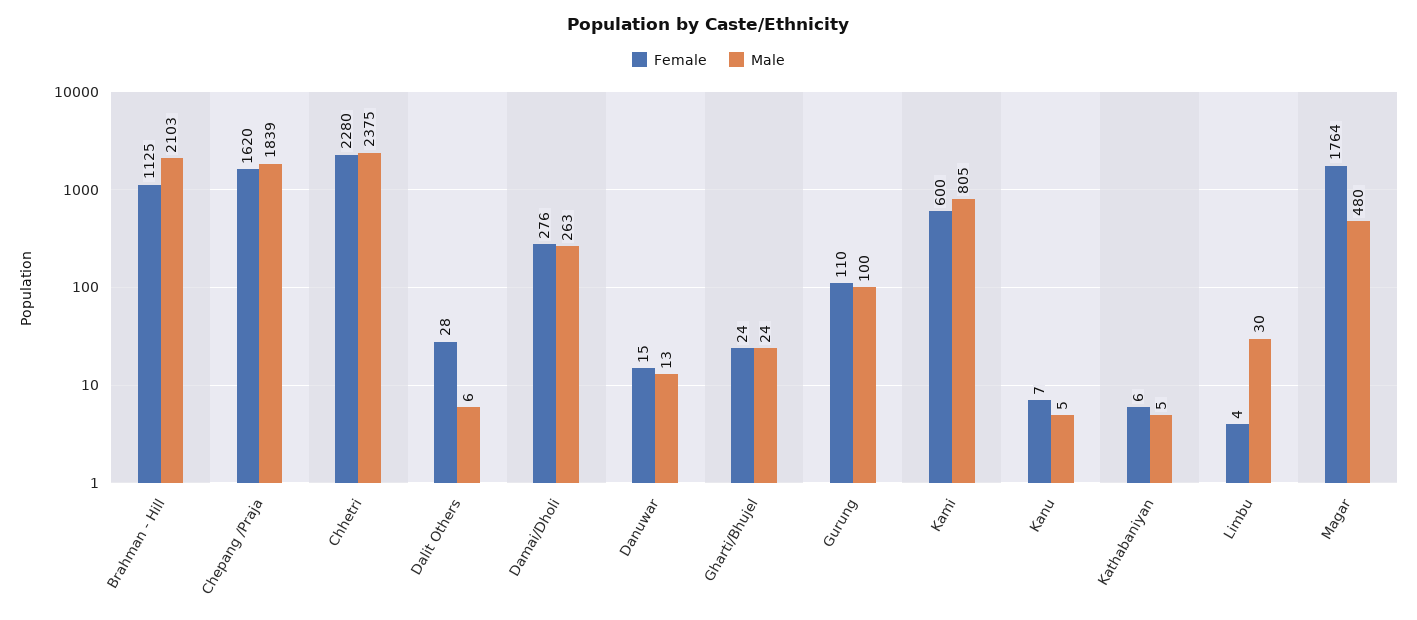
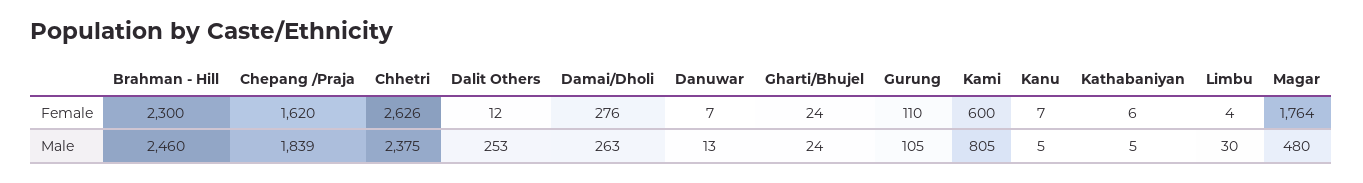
Female, Brahman - Hill: 1125 -> 2300
Male, Brahman - Hill: 2103 -> 2460
Female, Chhetri: 2280 -> 2626
Female, Dalit Others: 28 -> 12
Male, Dalit Others: 6 -> 253
Female, Danuwar: 15 -> 7
Male, Gurung: 100 -> 105

